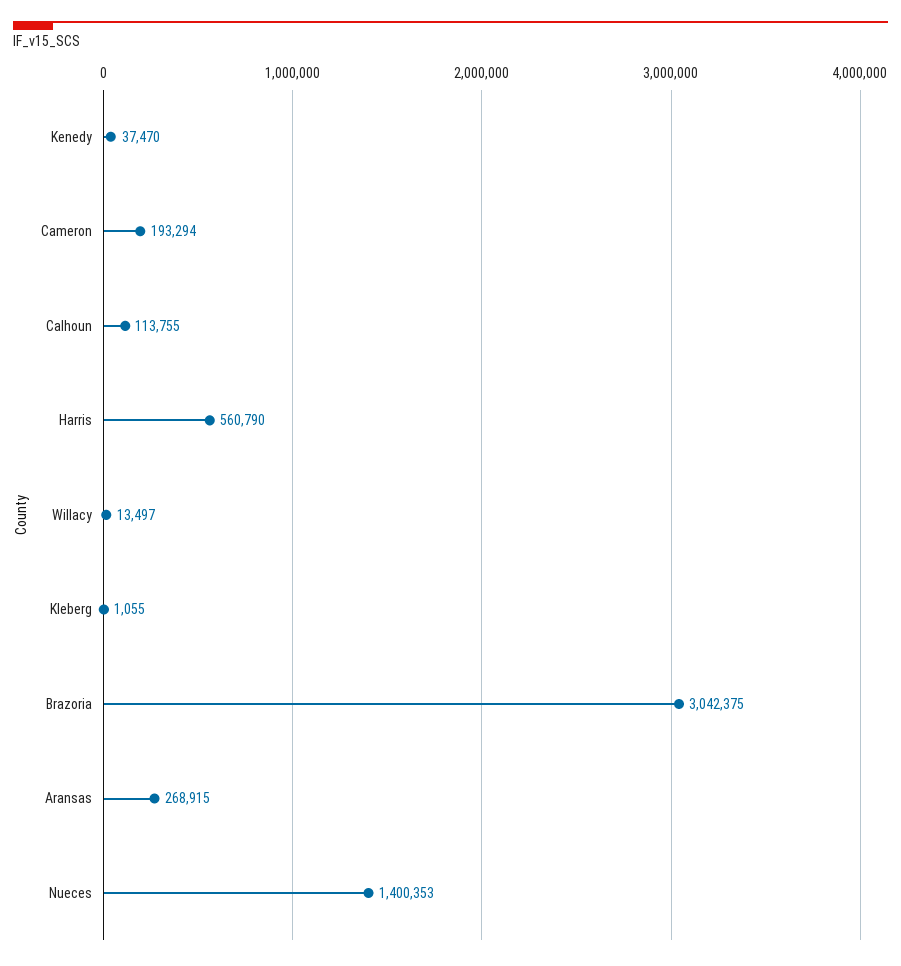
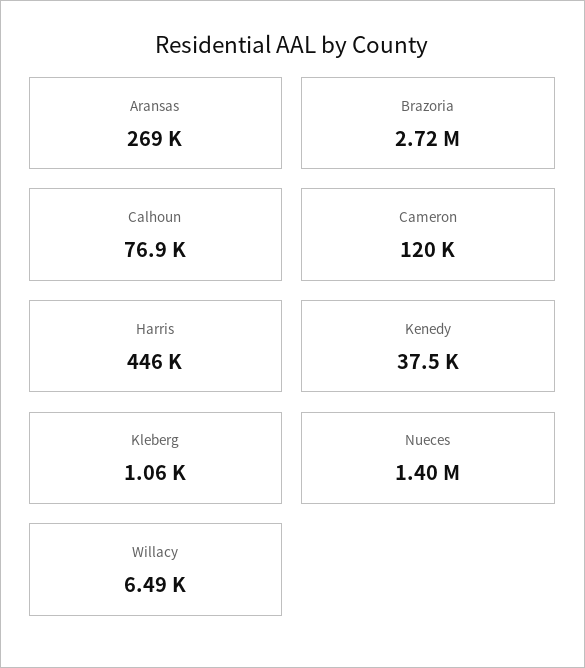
Cameron: 193294 -> 120000
Calhoun: 113755 -> 76900
Harris: 560790 -> 446000
Willacy: 13497 -> 6490
Brazoria: 3042375 -> 2720000

